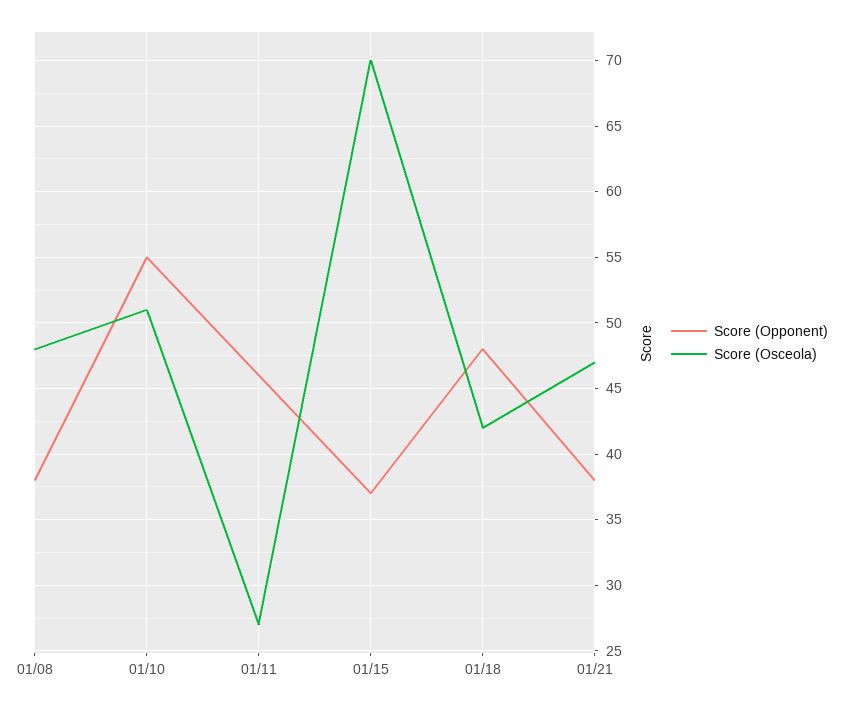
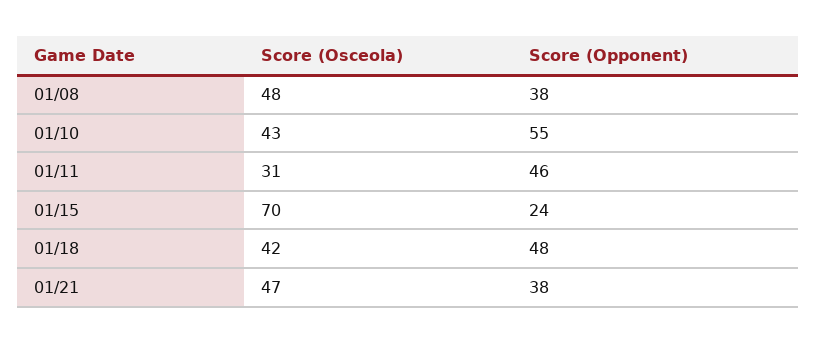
Score (Osceola), 01/10: 51 -> 43
Score (Osceola), 01/11: 27 -> 31
Score (Opponent), 01/15: 37 -> 24

